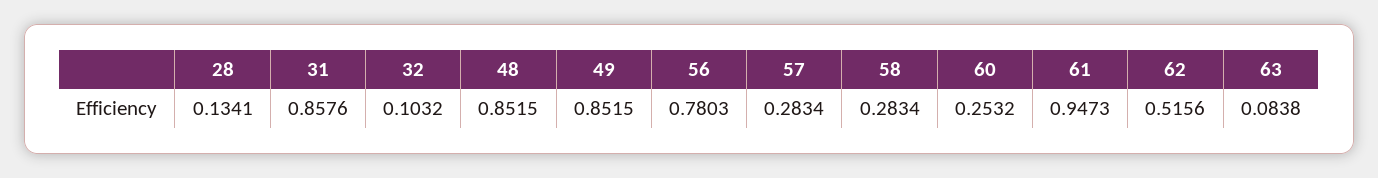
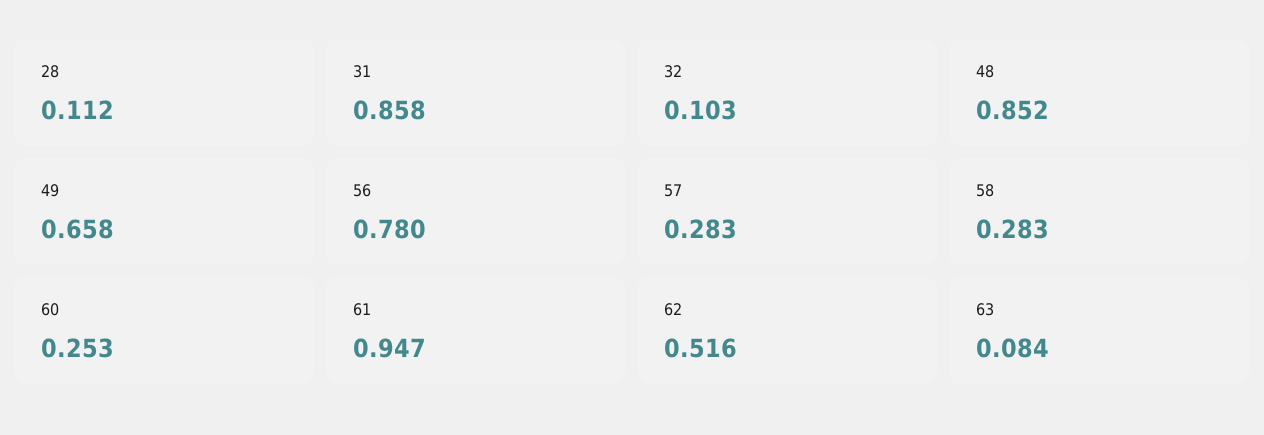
28: 0.1341 -> 0.112
49: 0.8515 -> 0.658

